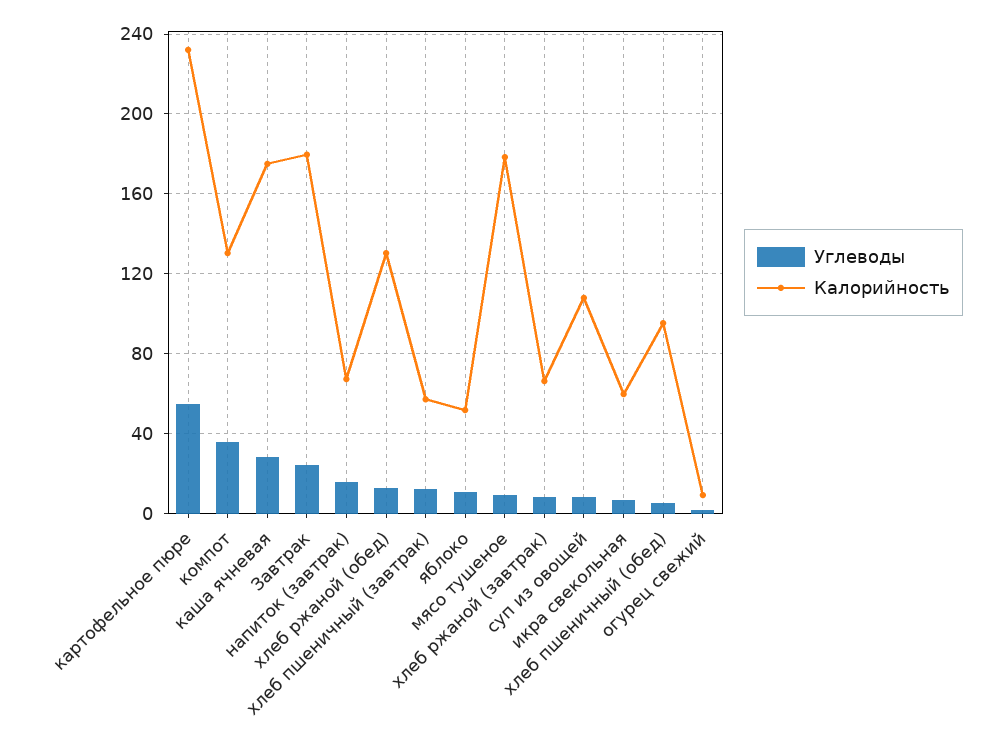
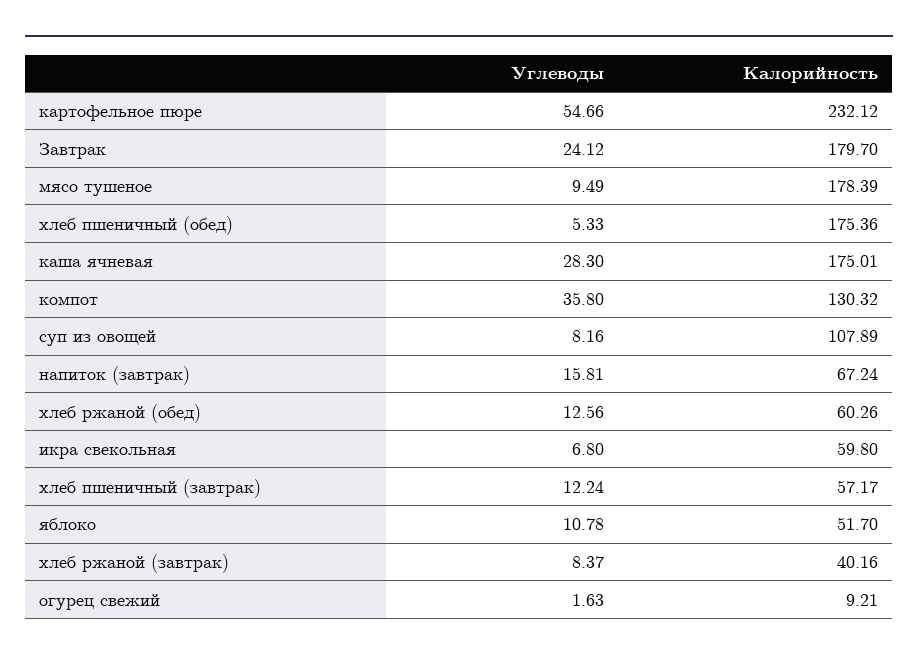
Калорийность, хлеб ржаной (обед): 130 -> 60.26
Калорийность, хлеб ржаной (завтрак): 65 -> 40.16
Калорийность, хлеб пшеничный (обед): 95 -> 175.36

